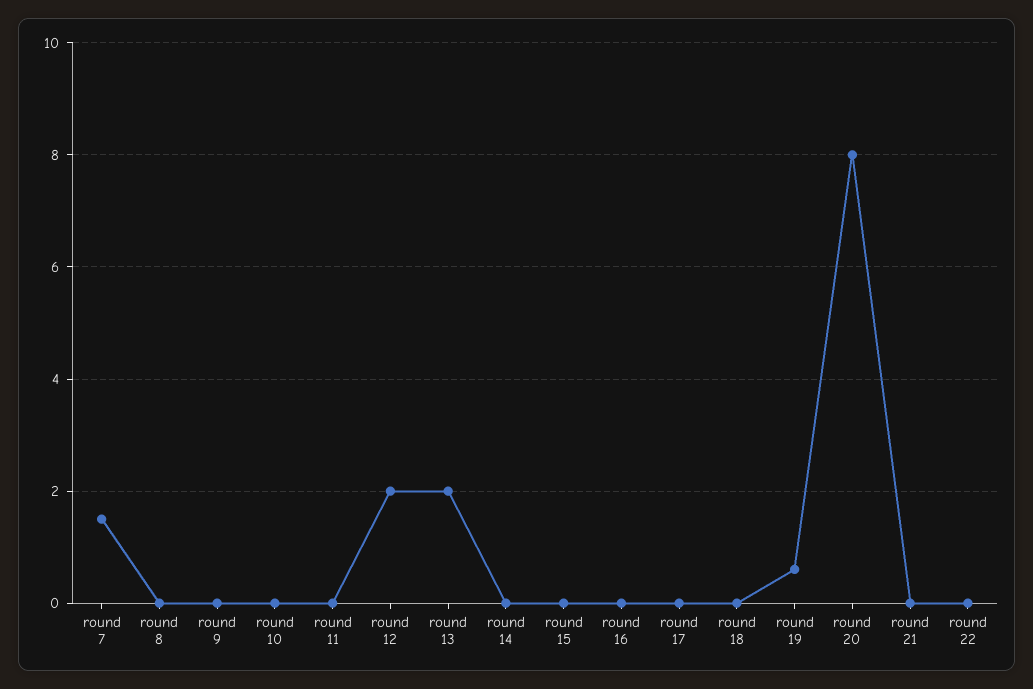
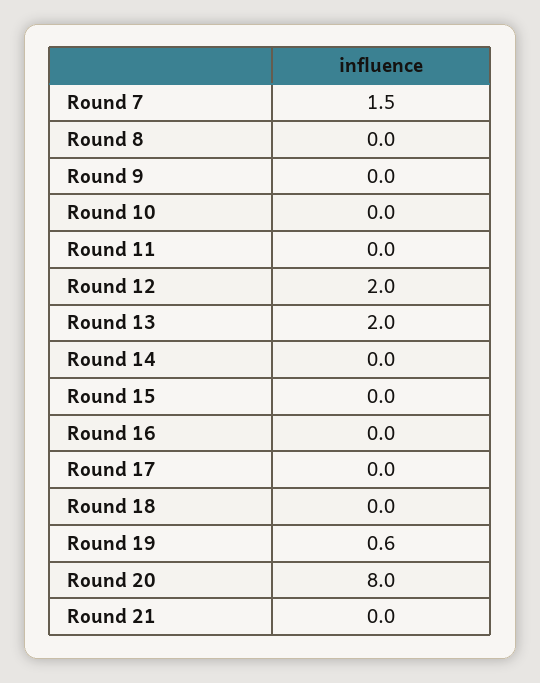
round 22: 0 -> none

